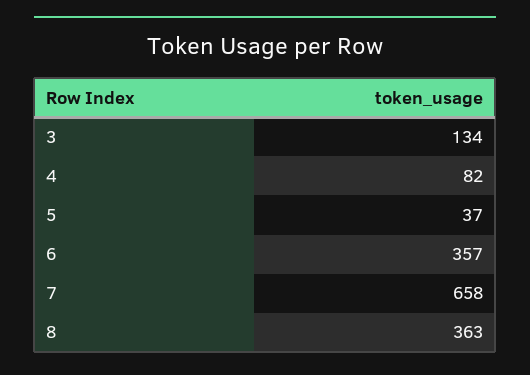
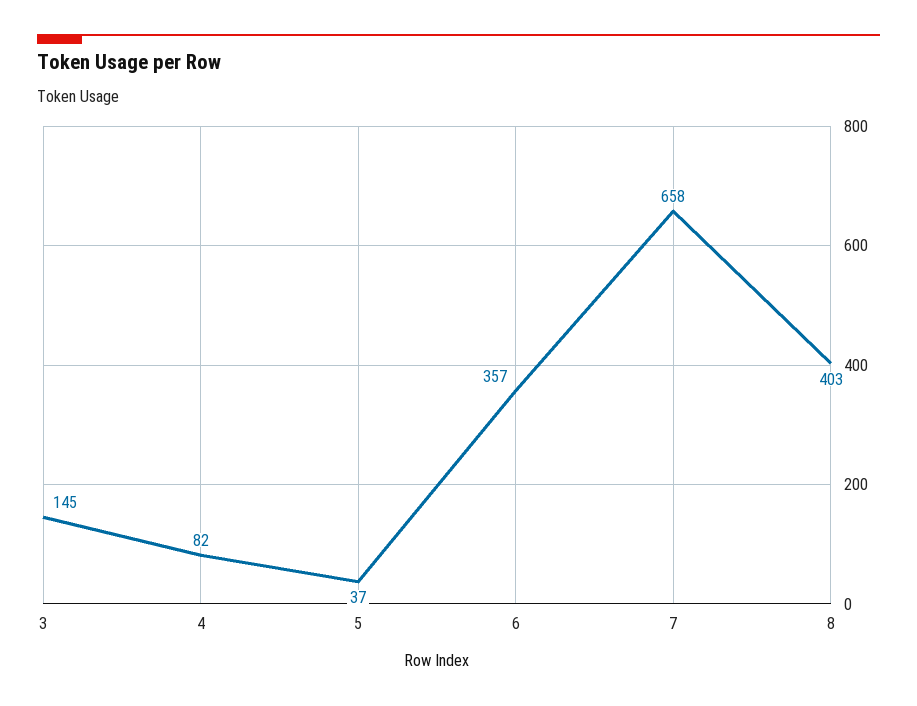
3: 134 -> 145
8: 363 -> 403

